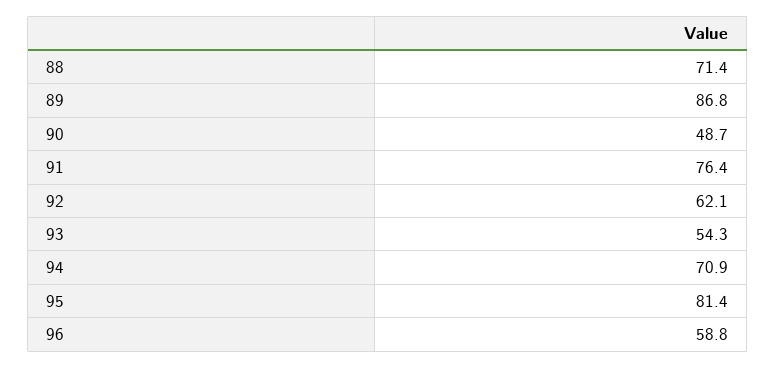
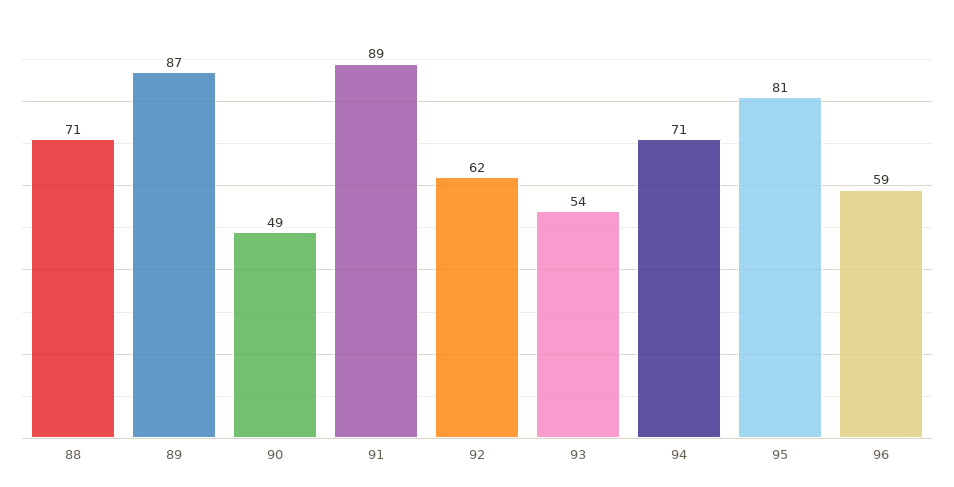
91: 76.4 -> 89

